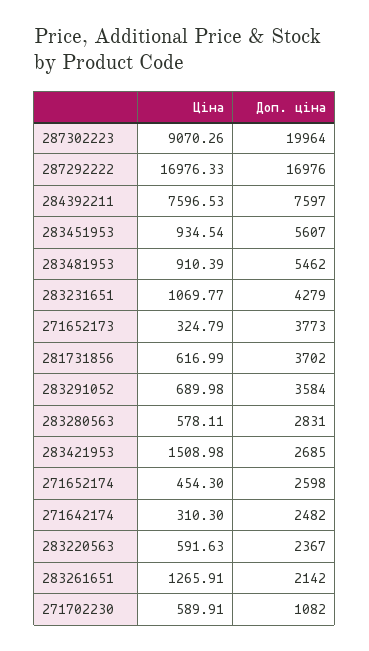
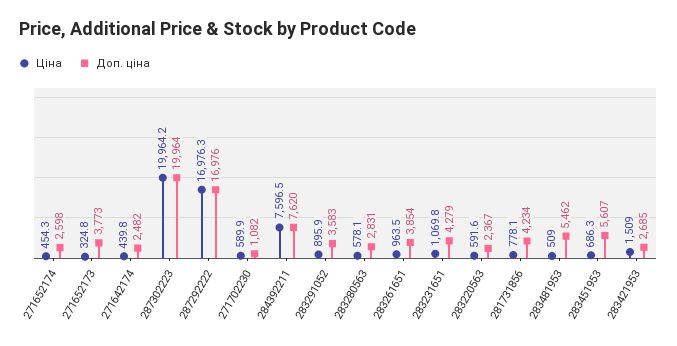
Ціна, 287302223: 9070.26 -> 19964.2
Доп. ціна, 284392211: 7597 -> 7620
Ціна, 283451953: 934.54 -> 686.3
Ціна, 283481953: 910.39 -> 509
Ціна, 281731856: 616.99 -> 778.1
Доп. ціна, 281731856: 3702 -> 4234
Ціна, 283291052: 689.98 -> 895.9
Доп. ціна, 283291052: 3584 -> 3583
Ціна, 271642174: 310.3 -> 439.8
Ціна, 283261651: 1265.91 -> 963.5
Доп. ціна, 283261651: 2142 -> 3854

